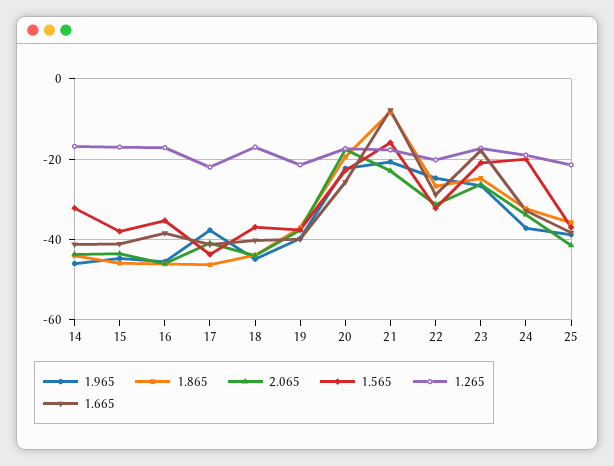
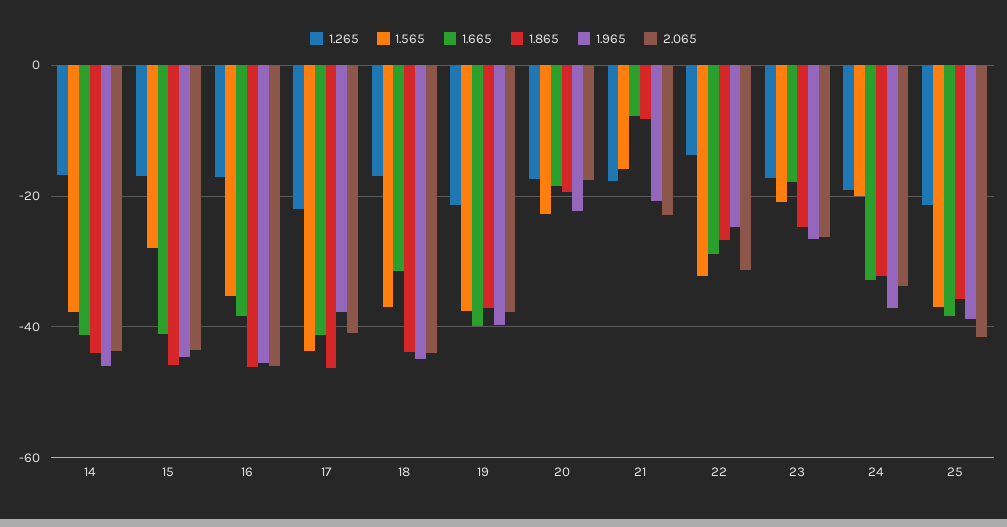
1.565, 14: -32 -> -38
1.565, 15: -38 -> -28
1.665, 18: -40 -> -32
1.665, 20: -26 -> -18
1.265, 22: -20 -> -14

